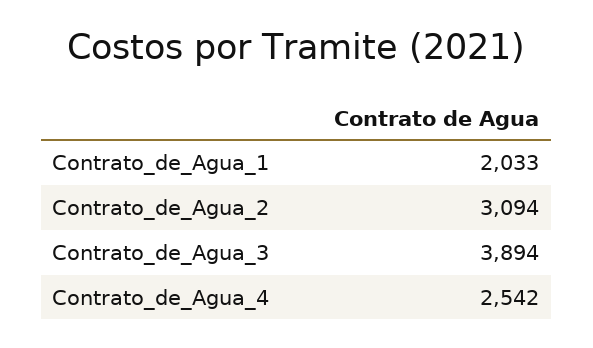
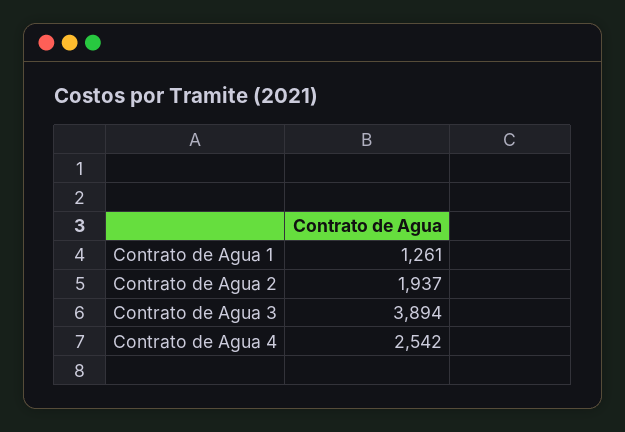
Contrato_de_Agua_1: 2033 -> 1261
Contrato_de_Agua_2: 3094 -> 1937

